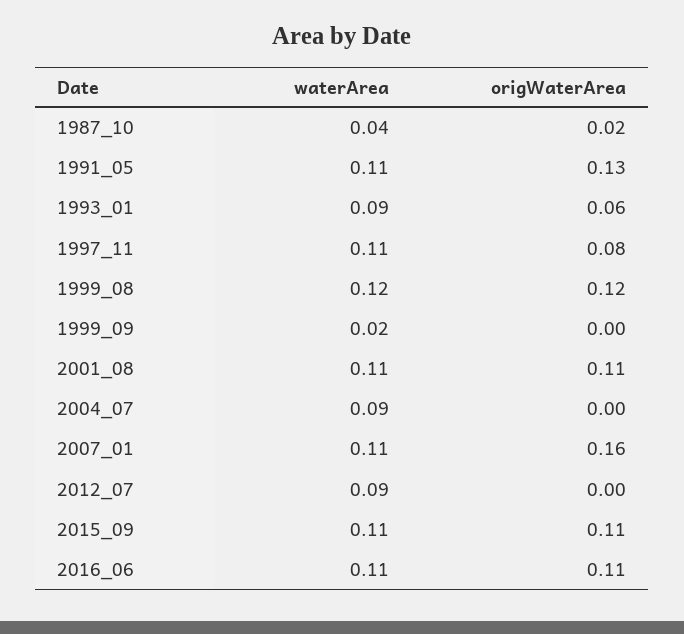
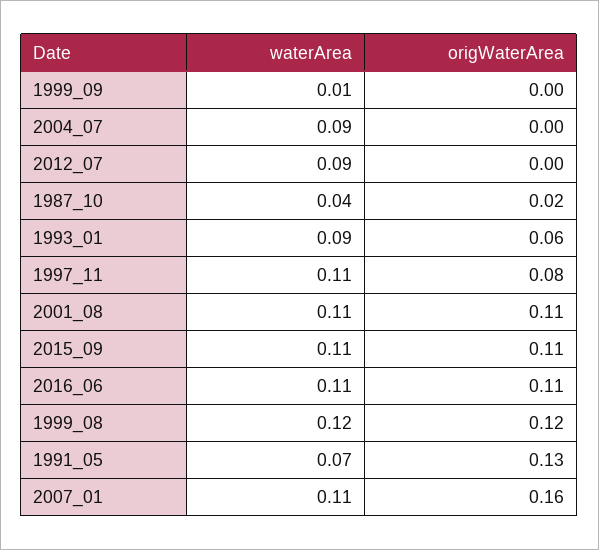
waterArea, 1991_05: 0.11 -> 0.07
waterArea, 1999_09: 0.02 -> 0.01

